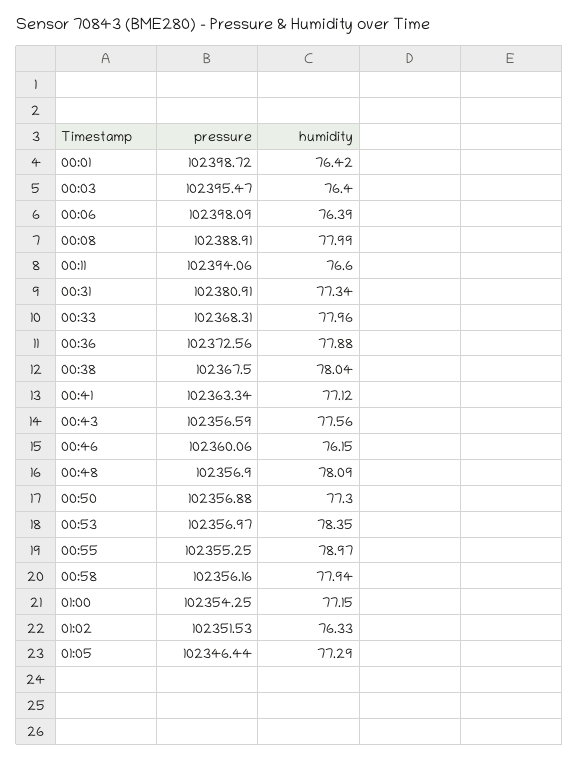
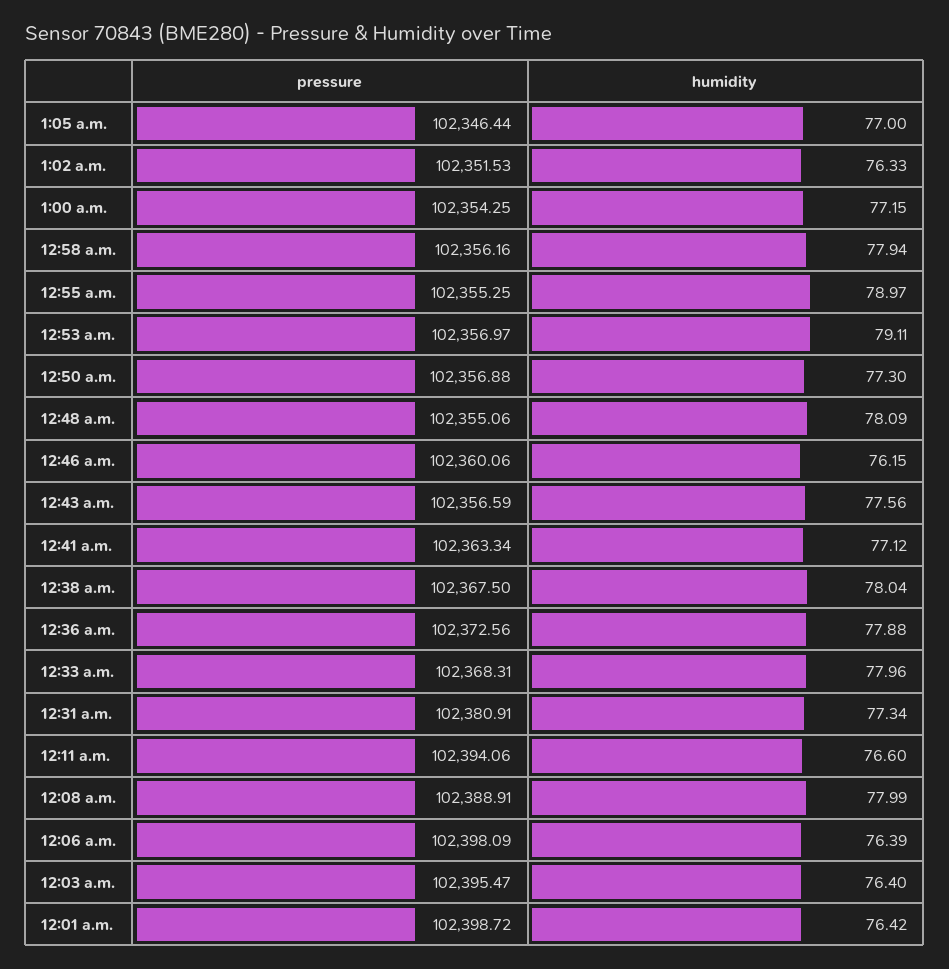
pressure, 00:48: 102356.9 -> 102355.06
humidity, 00:53: 78.35 -> 79.11
humidity, 01:05: 77.29 -> 77

